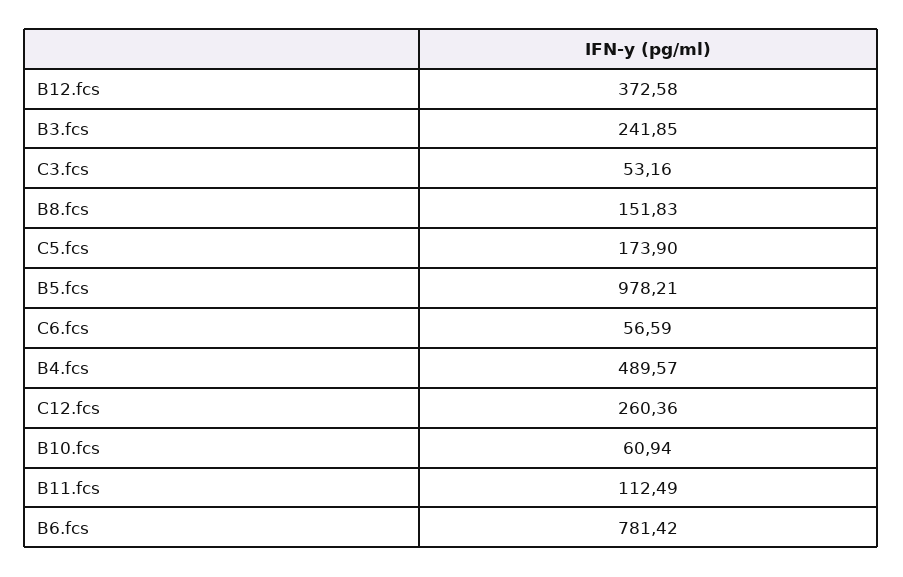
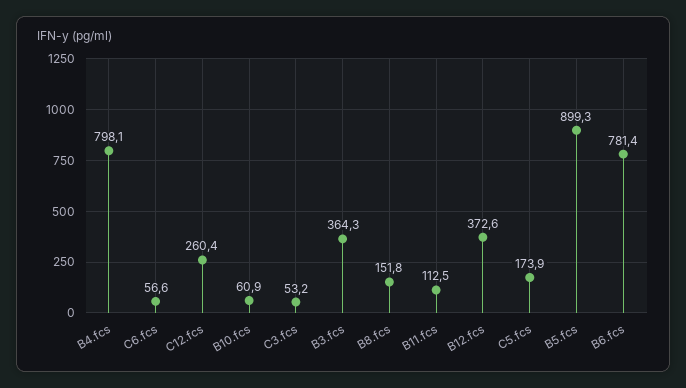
B3.fcs: 241.85 -> 364.3
B5.fcs: 978.21 -> 899.3
B4.fcs: 489.57 -> 798.1

